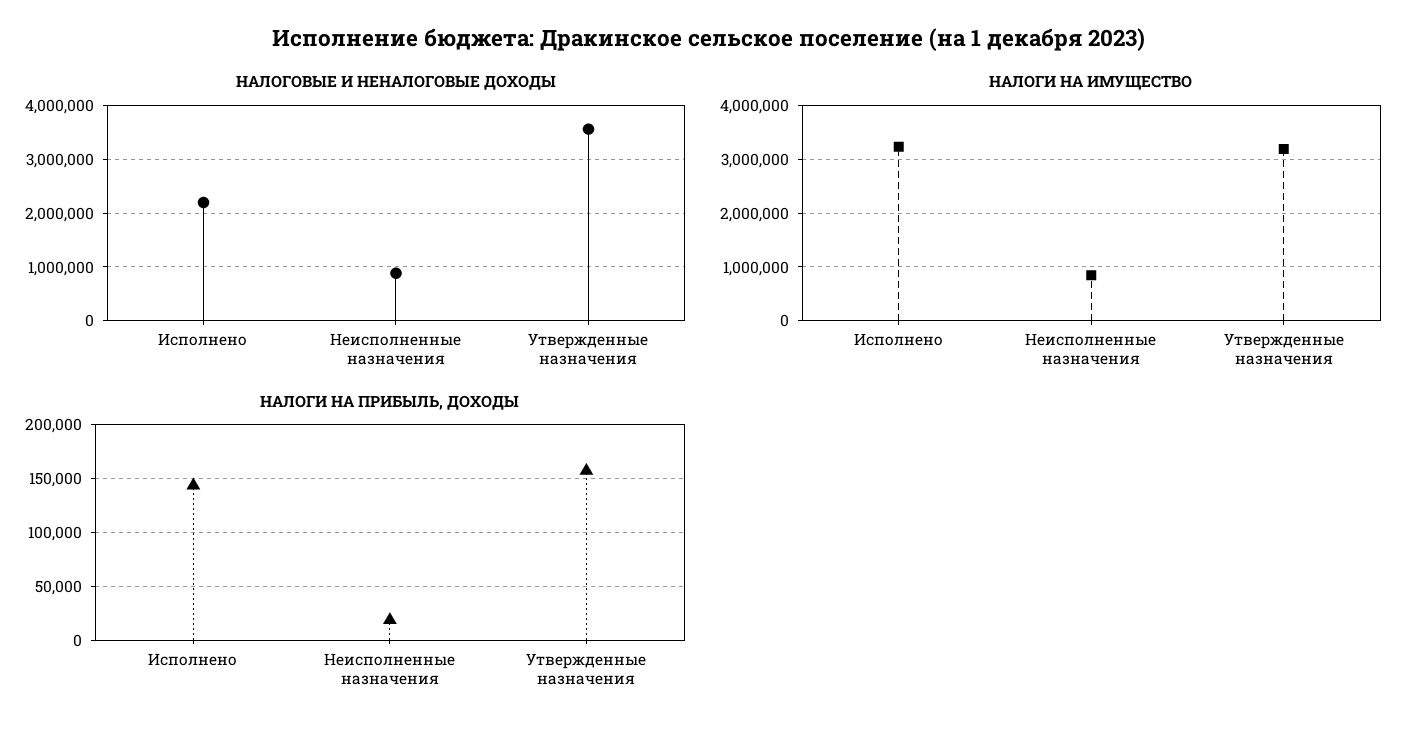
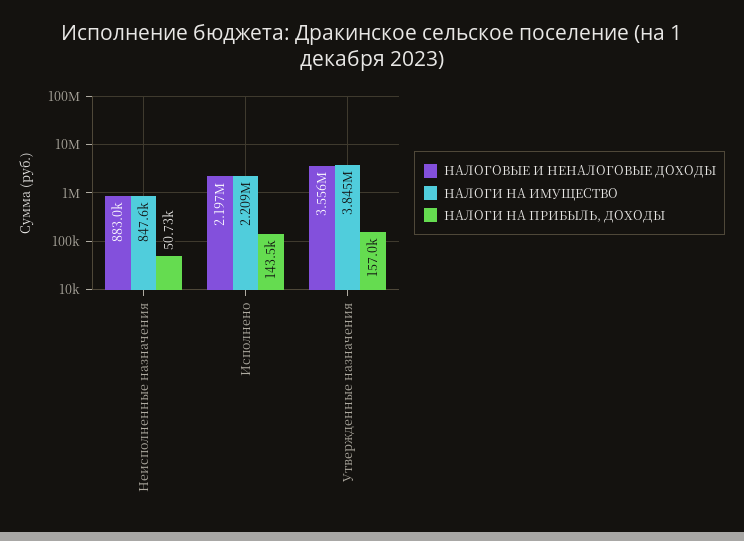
НАЛОГИ НА ИМУЩЕСТВО, Исполнено: 3200000 -> 2209000
НАЛОГИ НА ИМУЩЕСТВО, Утвержденные назначения: 3200000 -> 3845000
НАЛОГИ НА ПРИБЫЛЬ, ДОХОДЫ, Неисполненные назначения: 20000 -> 50730

